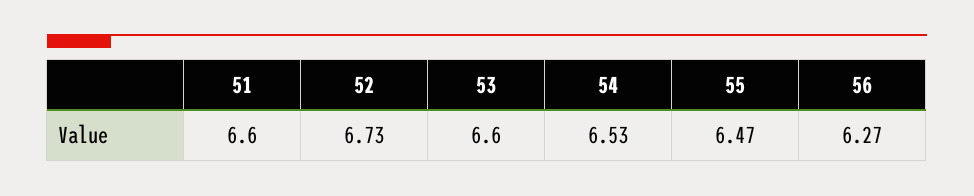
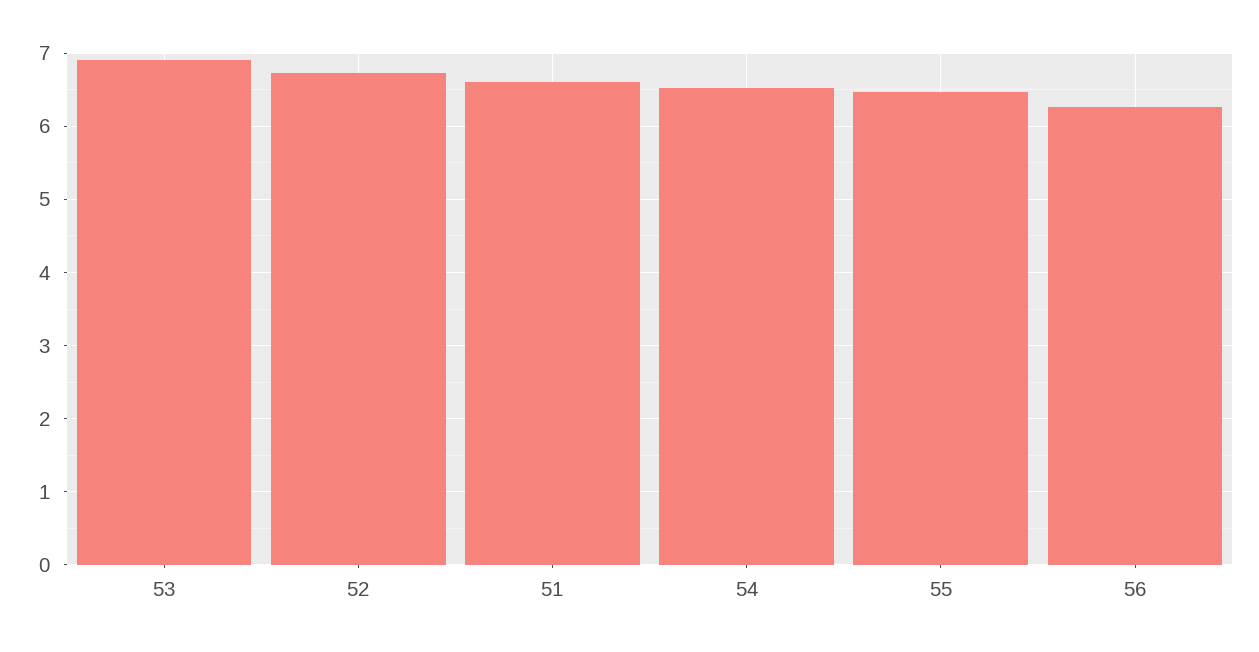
53: 6.6 -> 6.9

